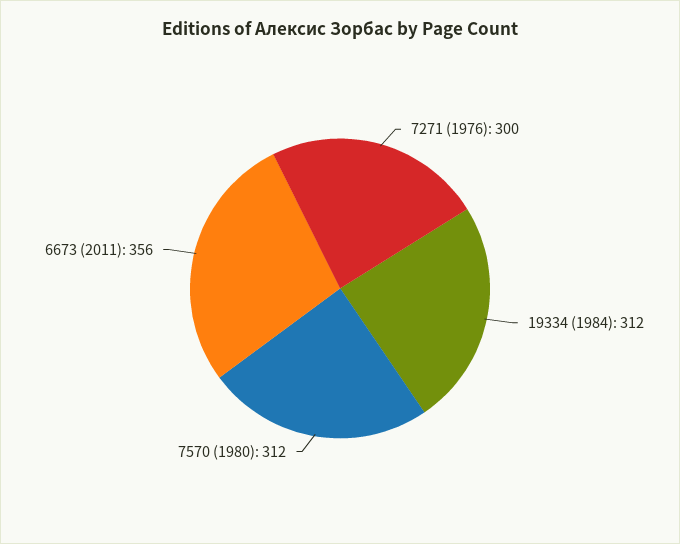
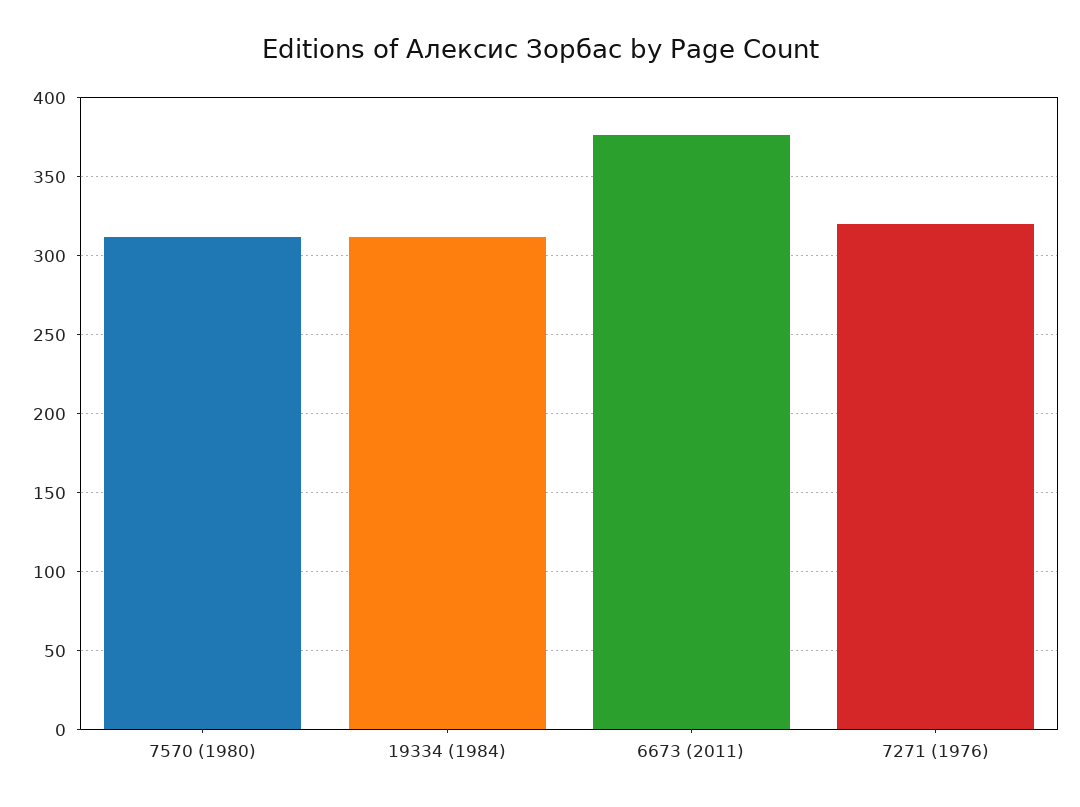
7271 (1976): 300 -> 320
6673 (2011): 356 -> 375

